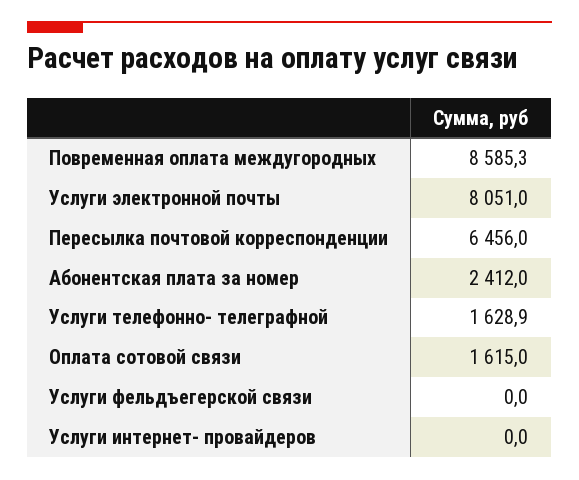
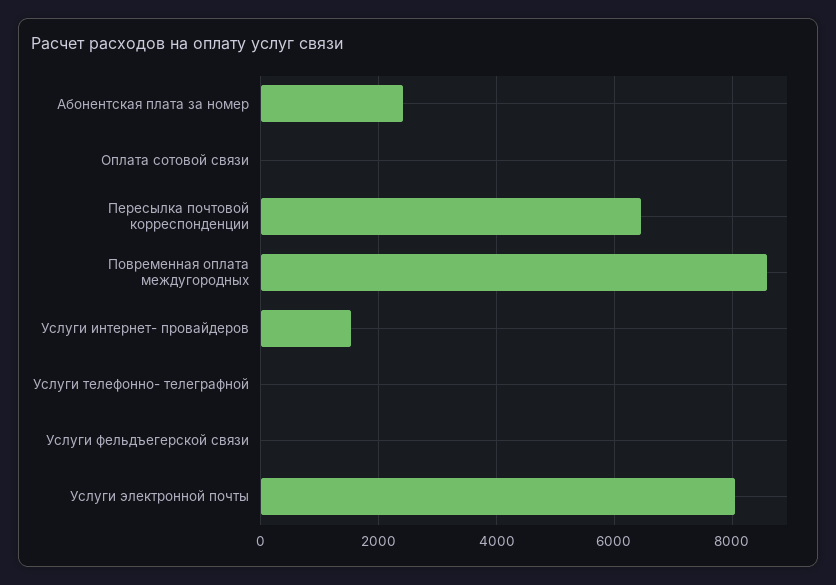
Услуги телефонно- телеграфной: 1628.9 -> 0
Оплата сотовой связи: 1615 -> 0
Услуги интернет- провайдеров: 0 -> 1600

